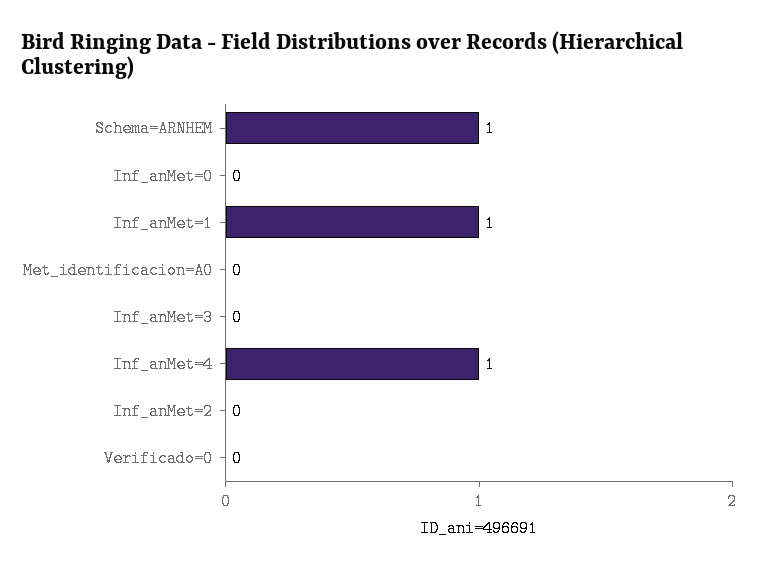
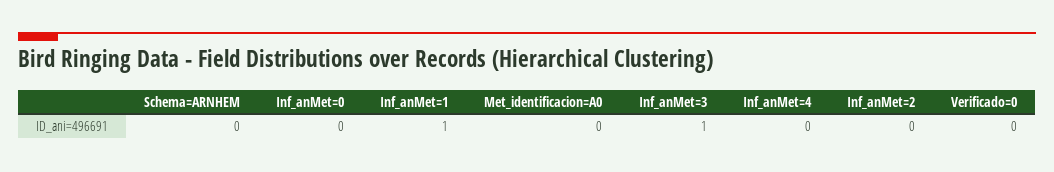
Schema=ARNHEM: 1 -> 0
Inf_anMet=3: 0 -> 1
Inf_anMet=4: 1 -> 0

